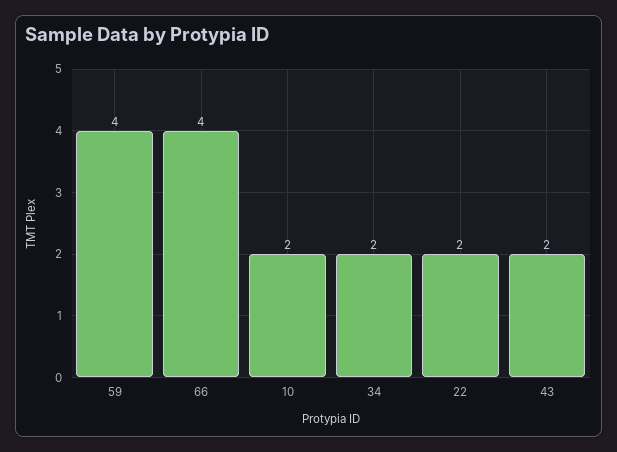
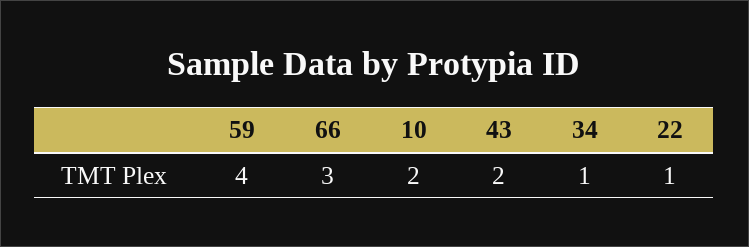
66: 4 -> 3
34: 2 -> 1
22: 2 -> 1

